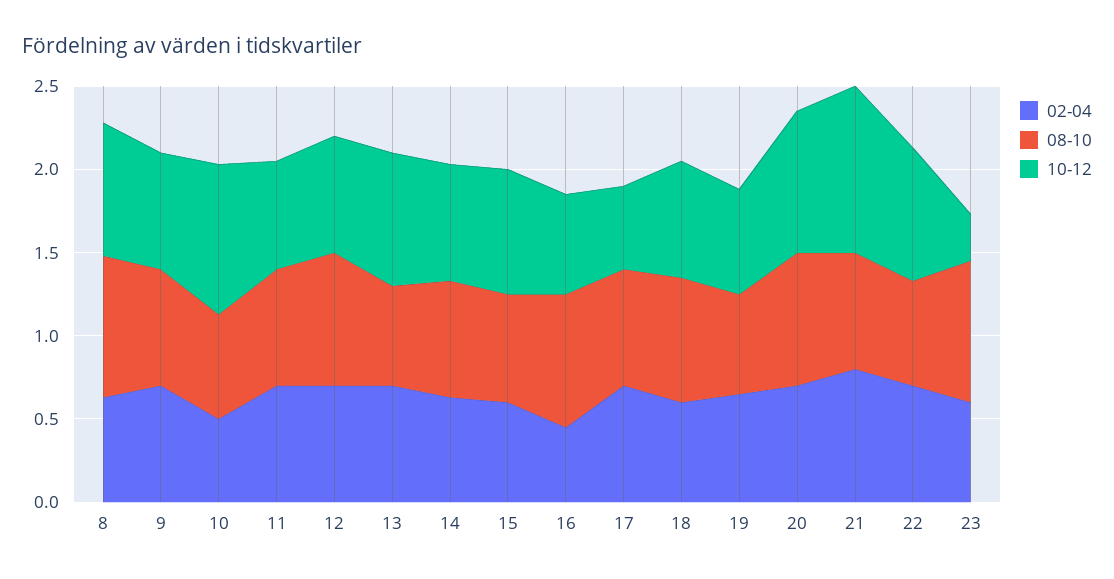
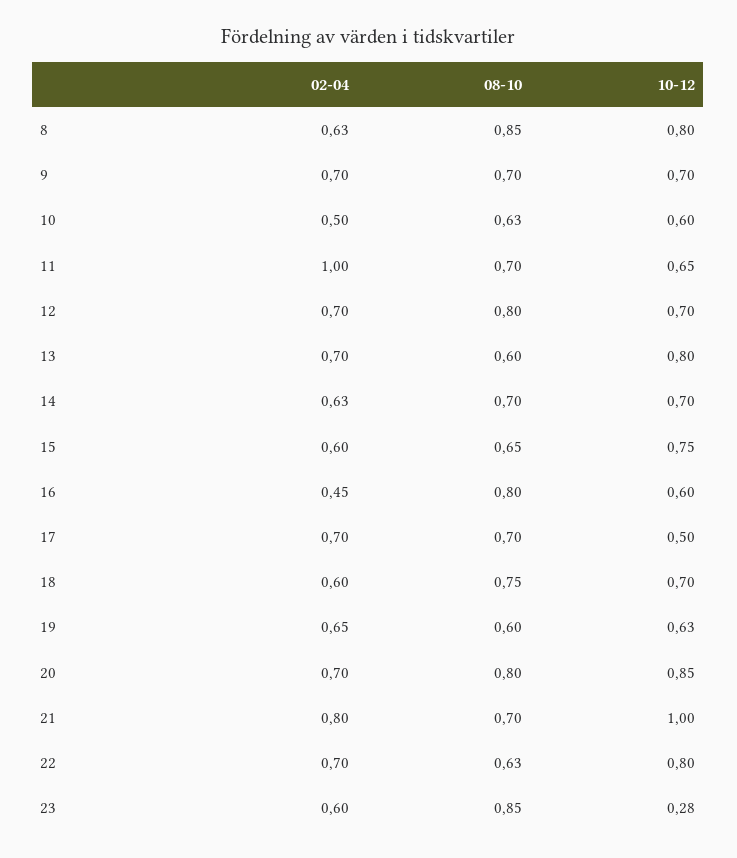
10-12, 10: 0.9 -> 0.6
02-04, 11: 0.7 -> 1

